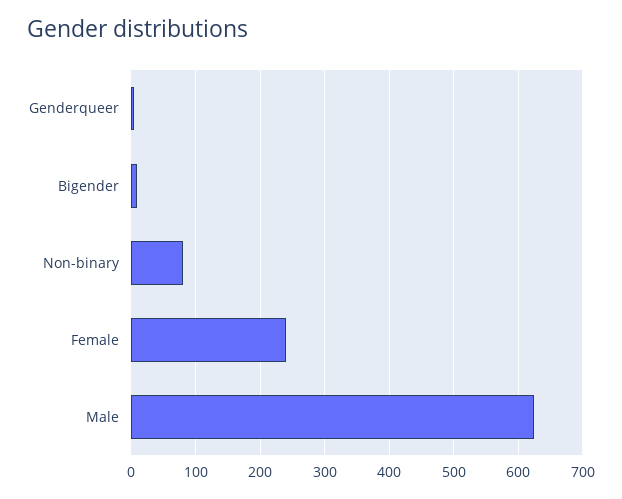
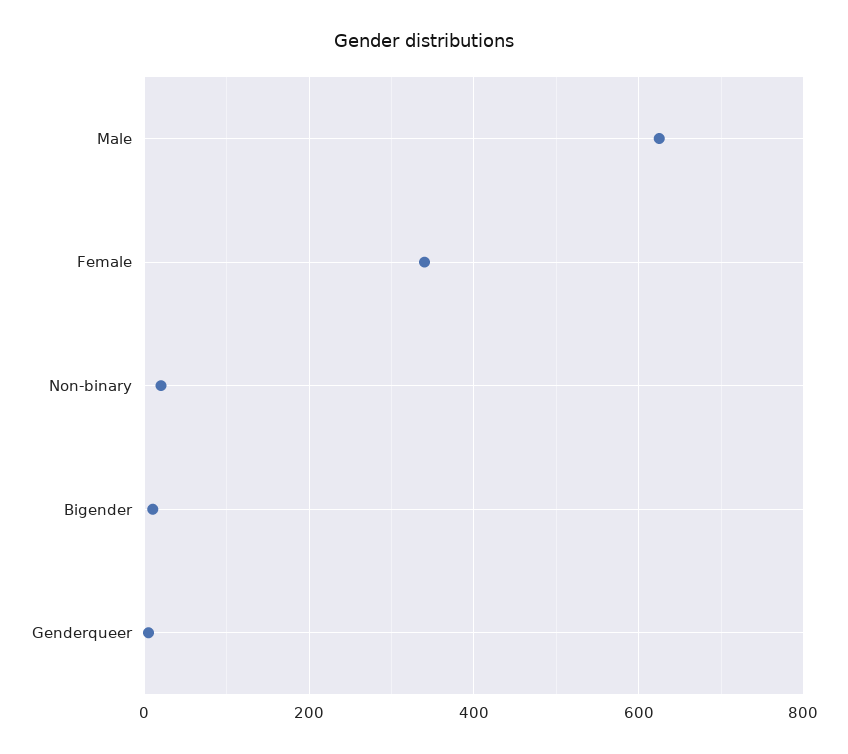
Non-binary: 80 -> 20
Female: 240 -> 340

